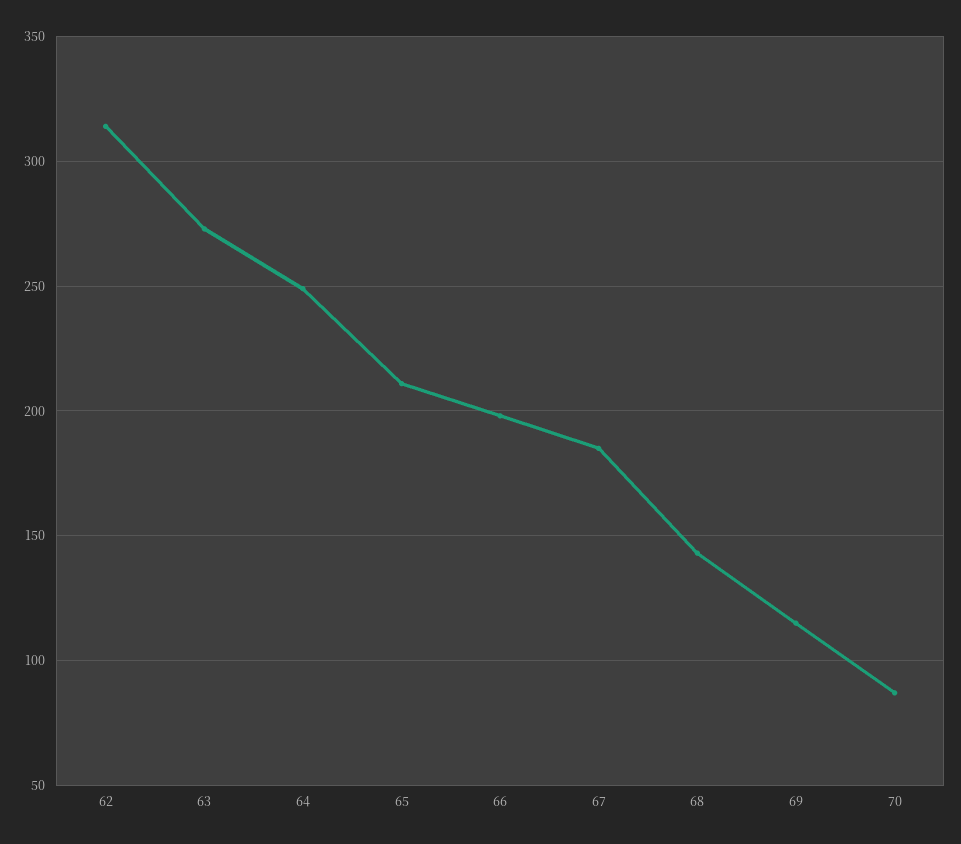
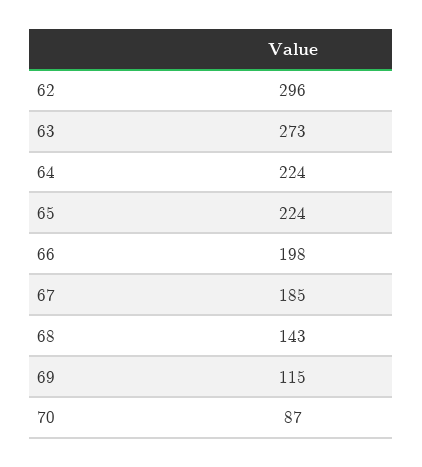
62: 315 -> 296
64: 250 -> 224
65: 210 -> 224

